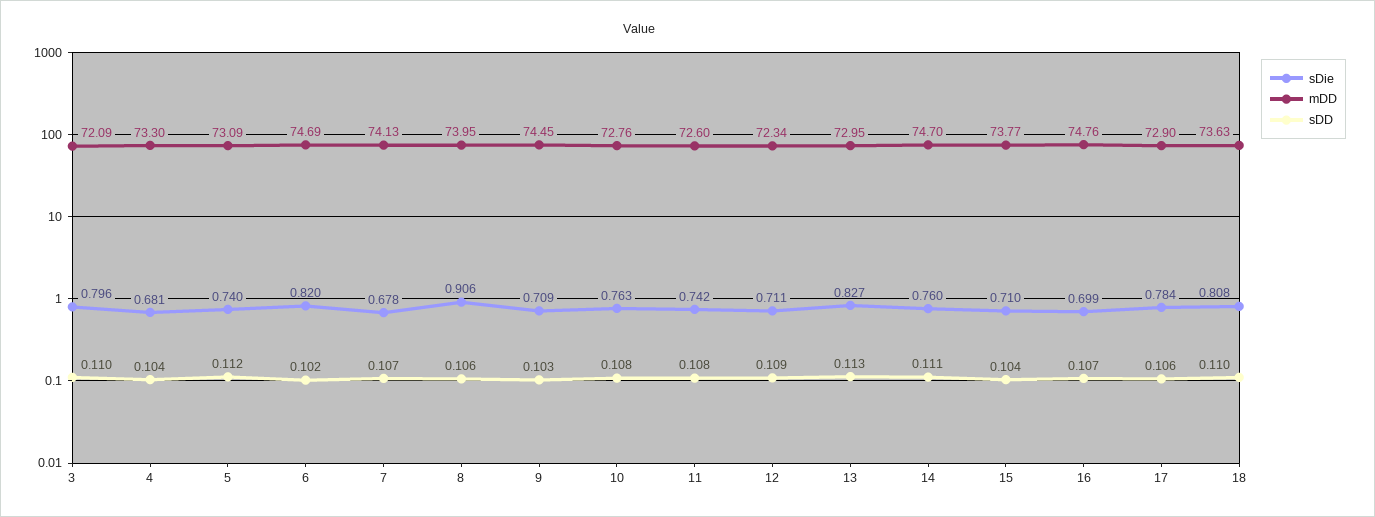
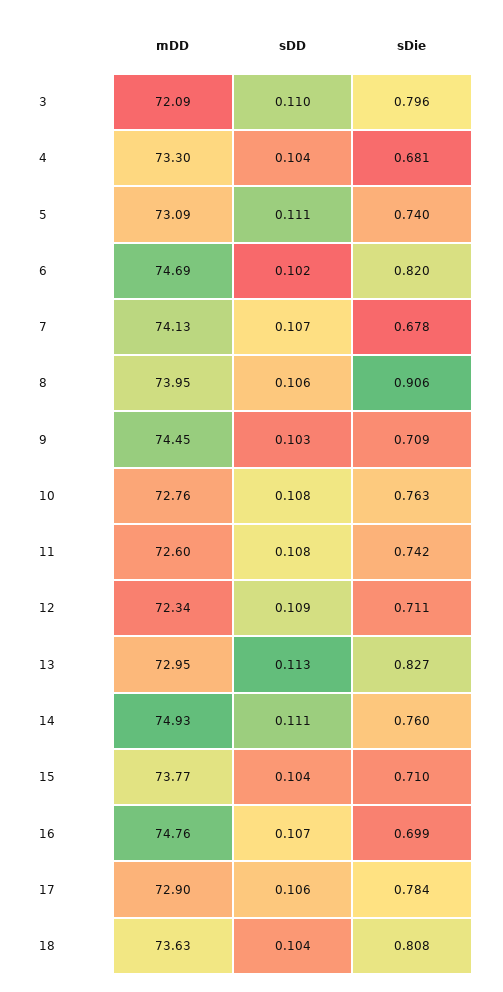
sDD, 5: 0.112 -> 0.111
mDD, 14: 74.7 -> 74.93
sDD, 18: 0.11 -> 0.104

